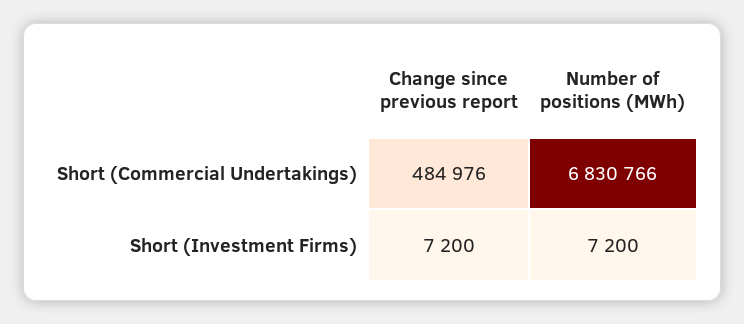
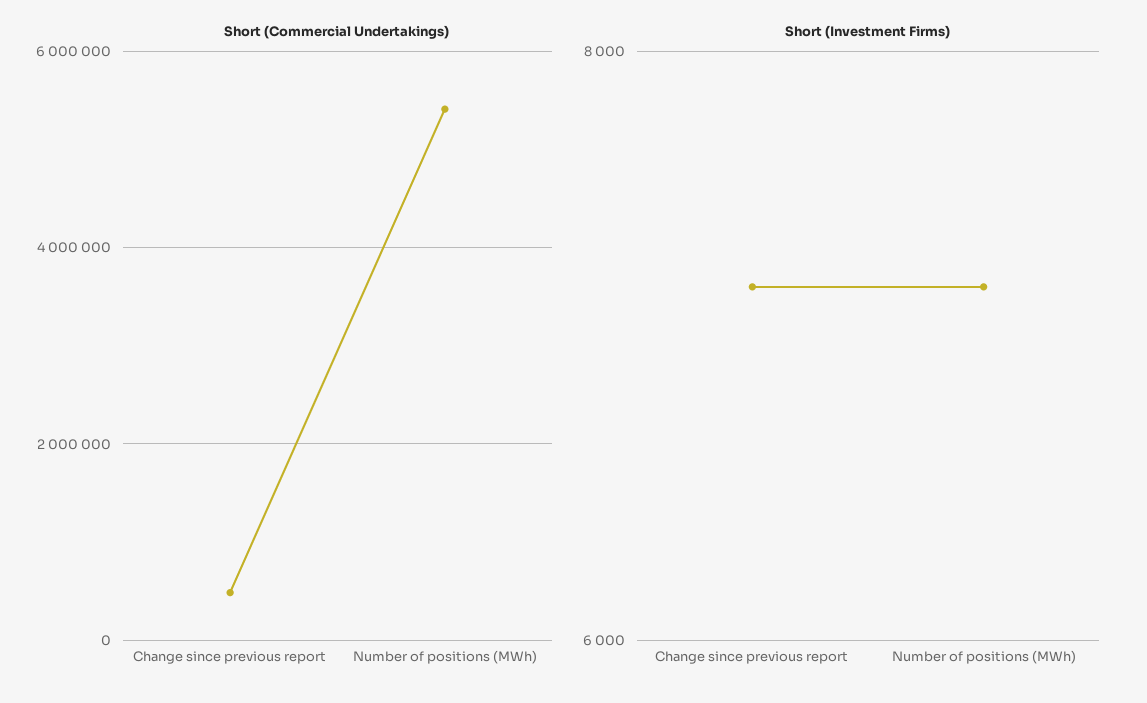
Short (Commercial Undertakings), Number of positions (MWh): 6830766 -> 5400000

